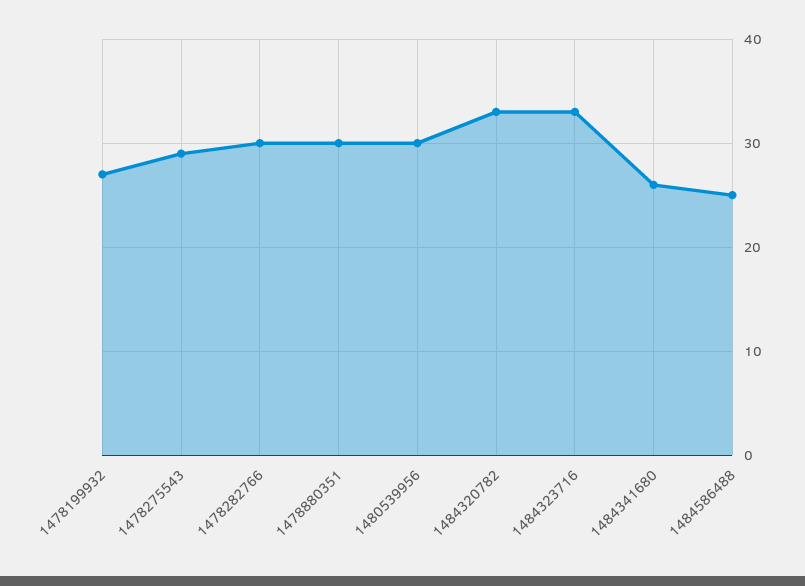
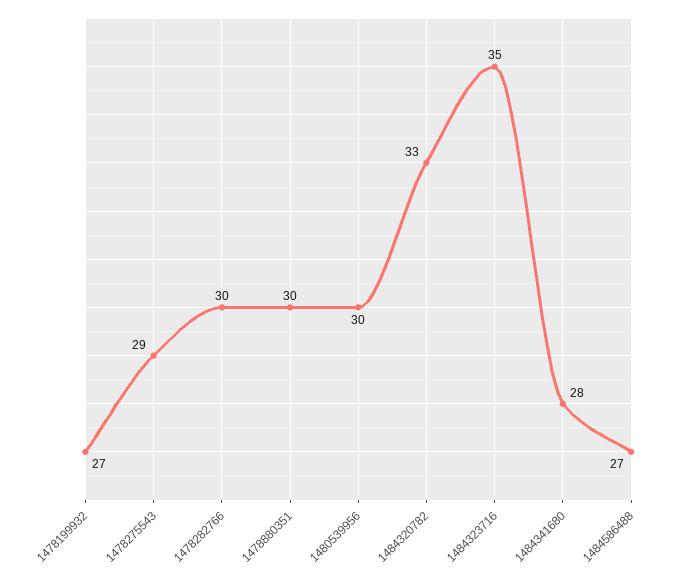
1484323716: 33 -> 35
1484341680: 26 -> 28
1484586488: 25 -> 27

